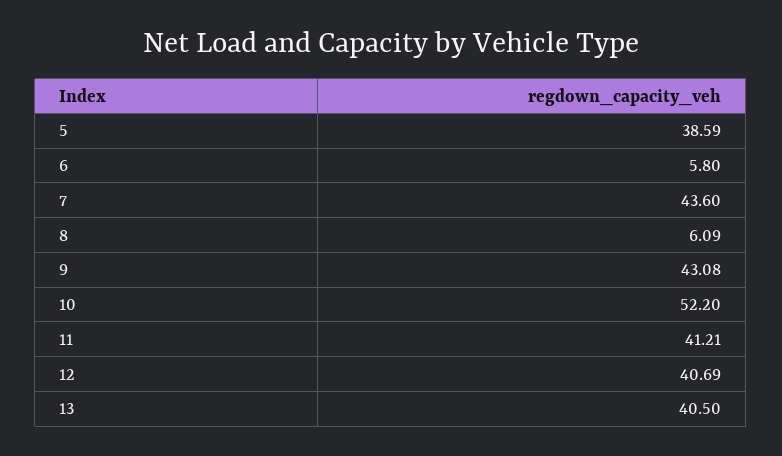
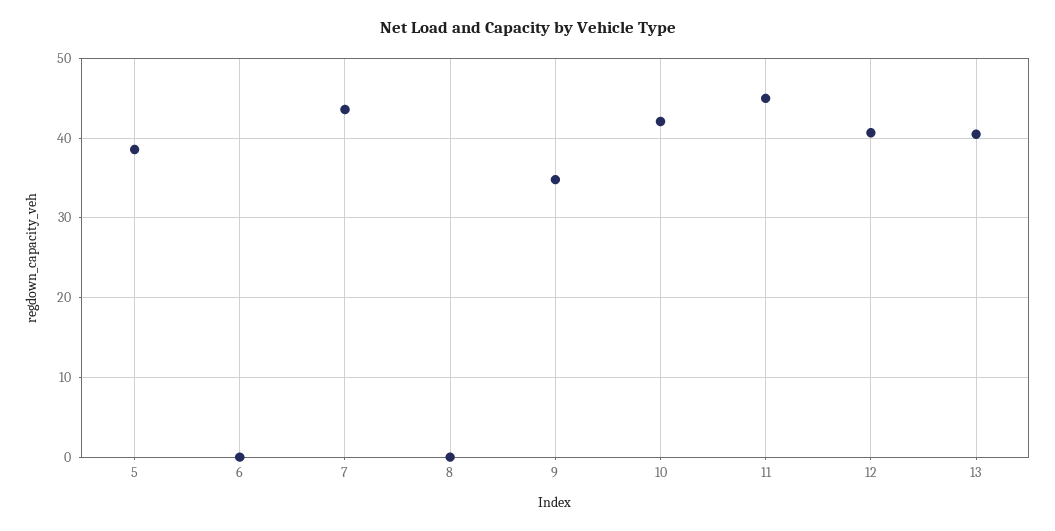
6: 5.8 -> 0
8: 6.09 -> 0
9: 43.08 -> 35
10: 52.2 -> 42
11: 41.21 -> 45

